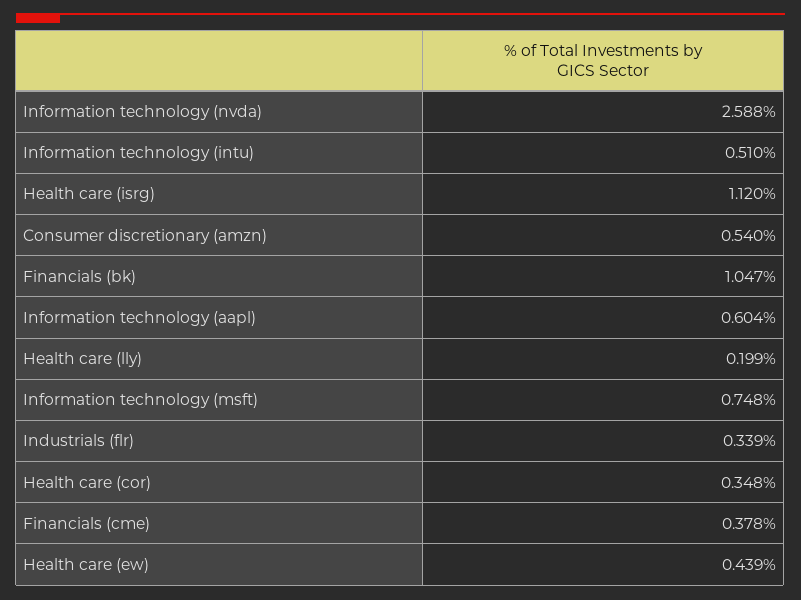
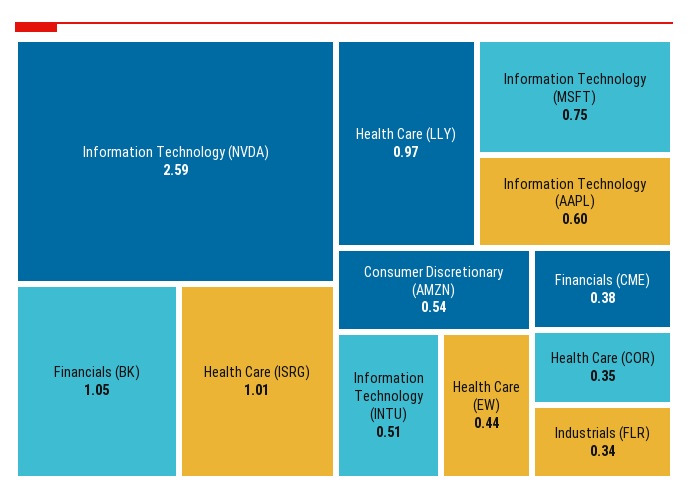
Health care (isrg): 1.12 -> 1.01
Health care (lly): 0.199 -> 0.97

